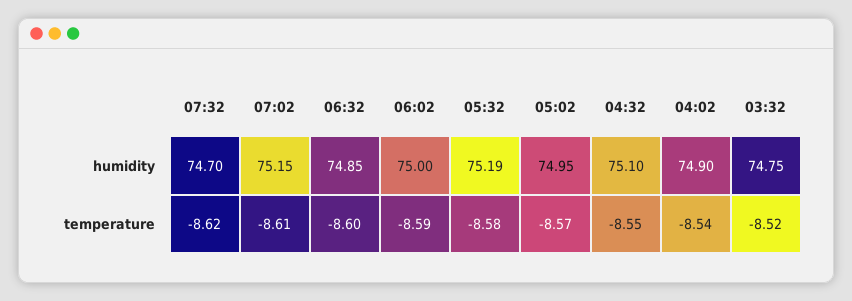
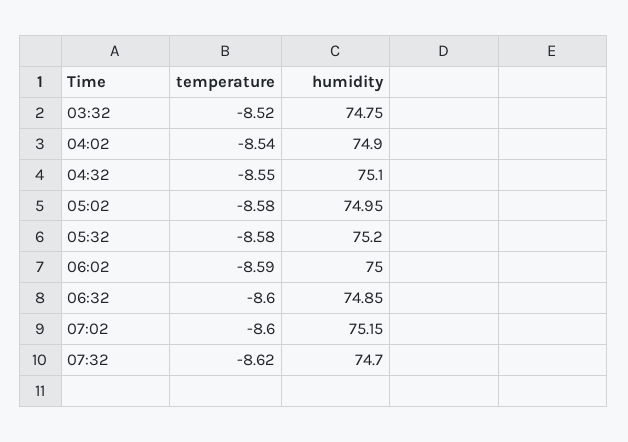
05:32, humidity: 75.19 -> 75.2
07:02, temperature: -8.61 -> -8.6
05:02, temperature: -8.57 -> -8.58

